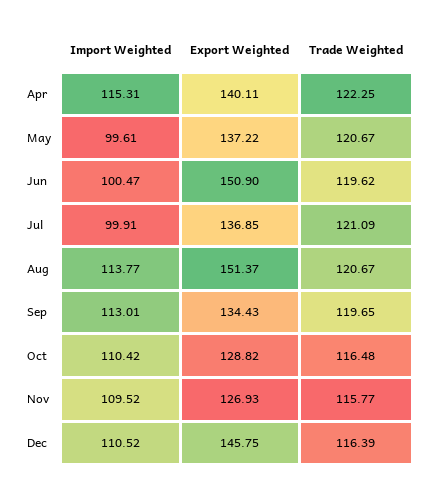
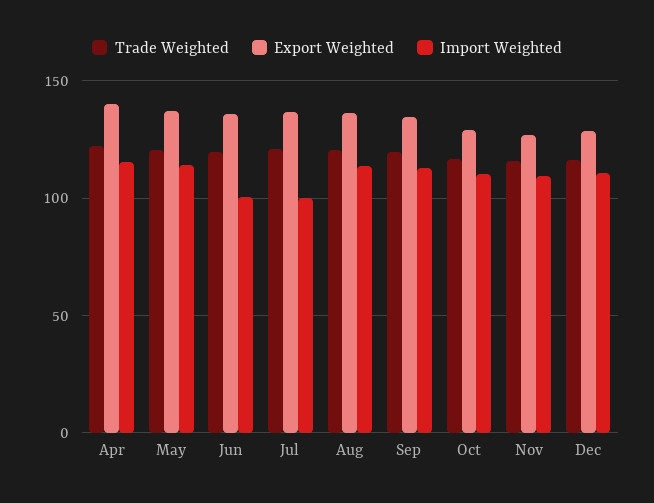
Import Weighted, May: 99.61 -> 115
Export Weighted, Jun: 150.9 -> 135
Export Weighted, Aug: 151.37 -> 135
Export Weighted, Dec: 145.75 -> 130

